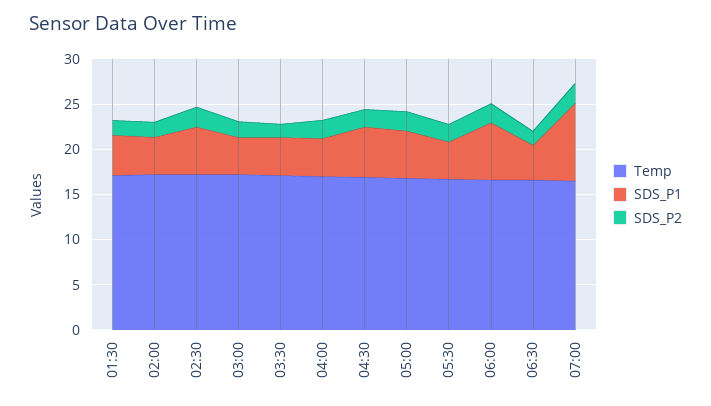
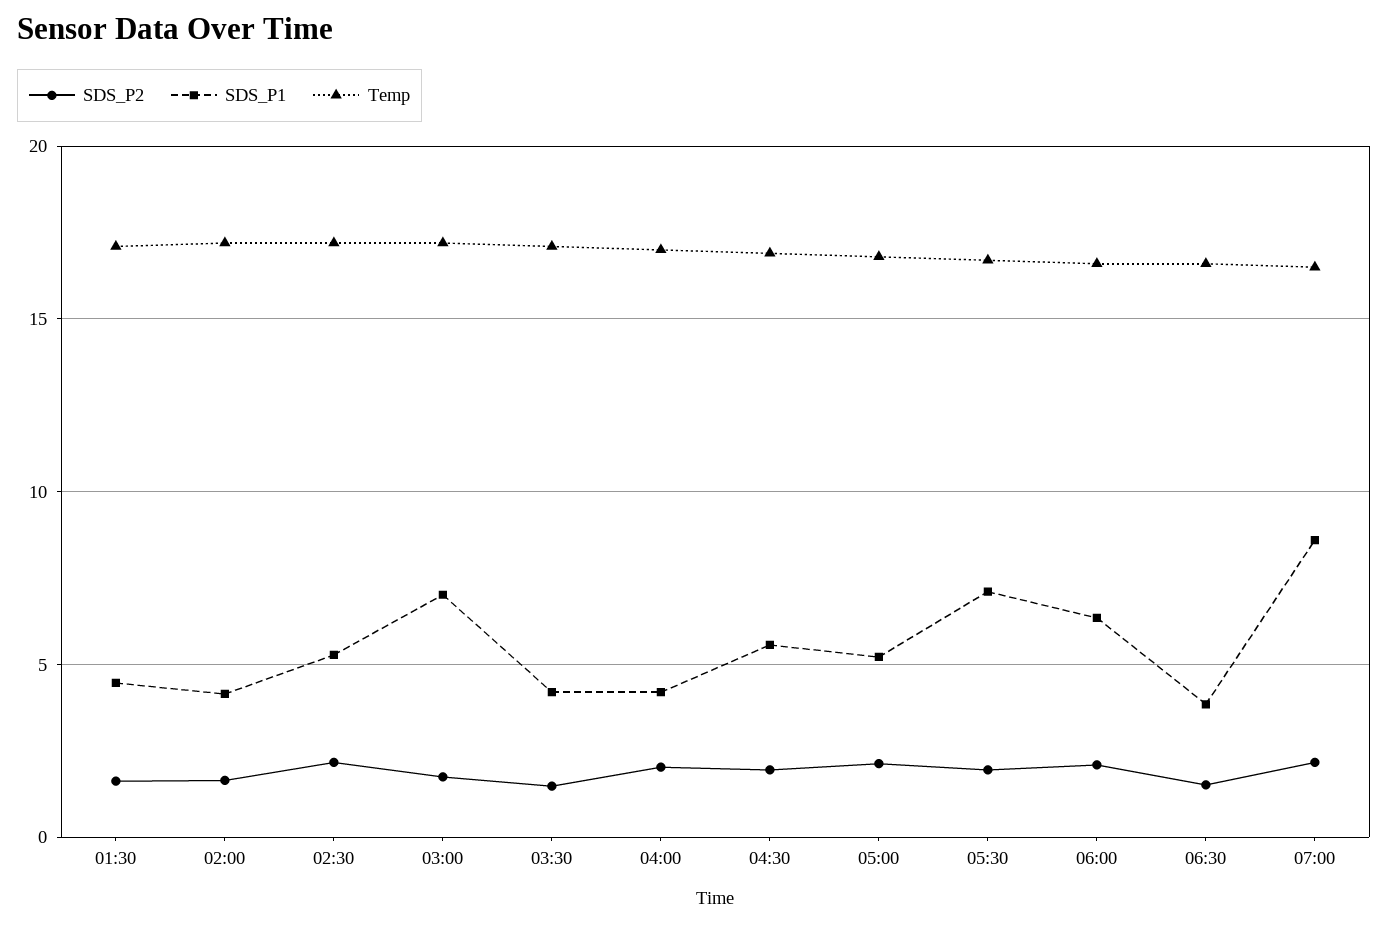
SDS_P1, 03:00: 4 -> 7
SDS_P1, 05:30: 4 -> 7

